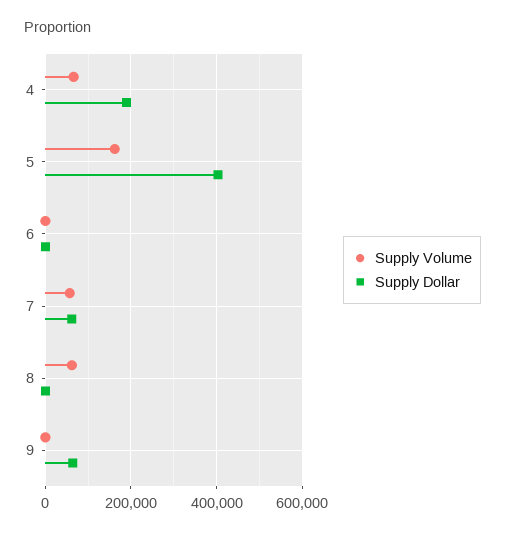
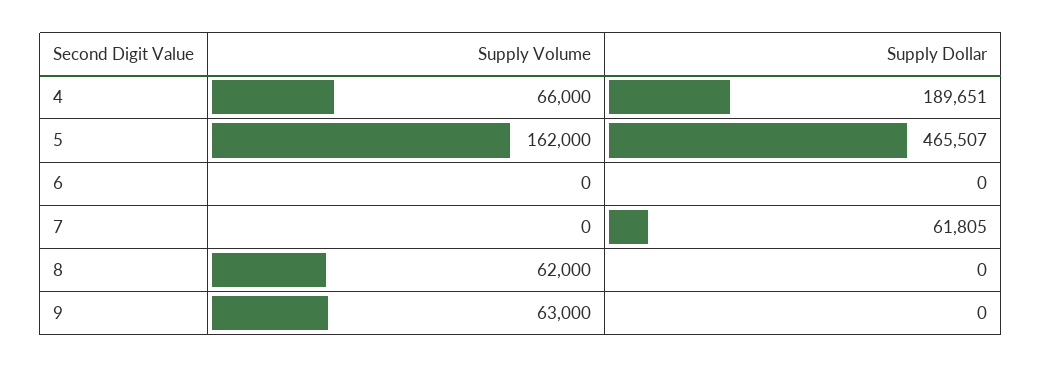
Supply Dollar, 5: 400000 -> 465507
Supply Volume, 7: 60000 -> 0
Supply Volume, 9: 0 -> 63000
Supply Dollar, 9: 60000 -> 0

